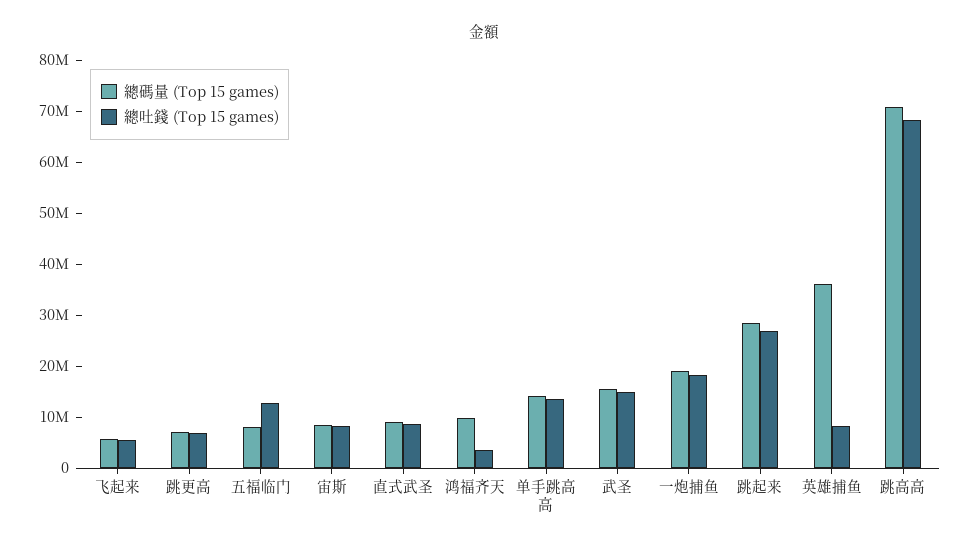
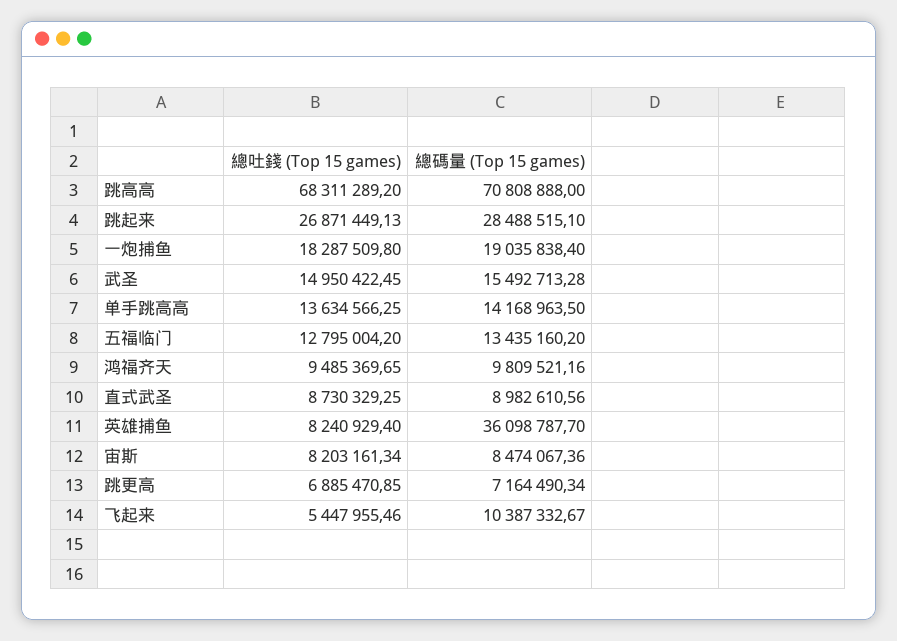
總碼量 (Top 15 games), 飞起来: 6000000 -> 10387332.67
總碼量 (Top 15 games), 五福临门: 8000000 -> 13435160.2
總吐錢 (Top 15 games), 鸿福齐天: 4000000 -> 9485369.65

